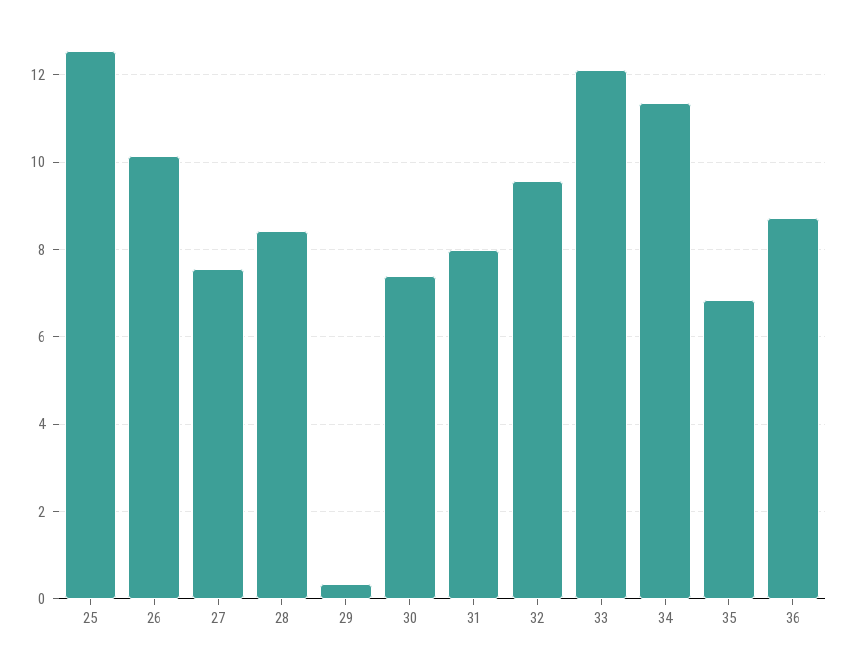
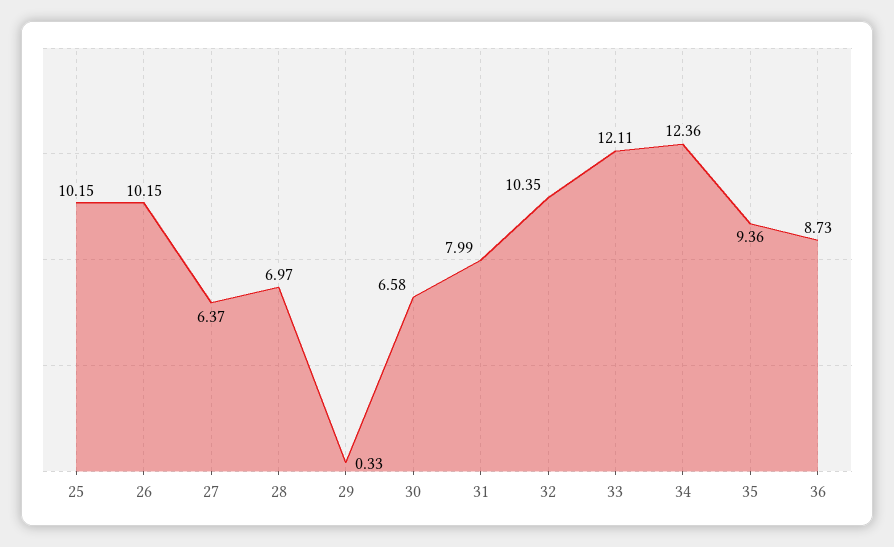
25: 12.6 -> 10.15
27: 7.6 -> 6.37
28: 8.4 -> 6.97
30: 7.4 -> 6.58
32: 9.6 -> 10.35
34: 11.4 -> 12.36
35: 6.8 -> 9.36

